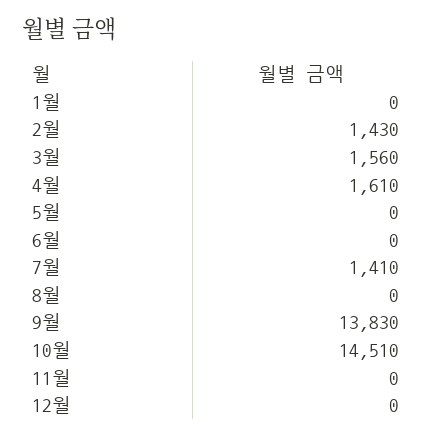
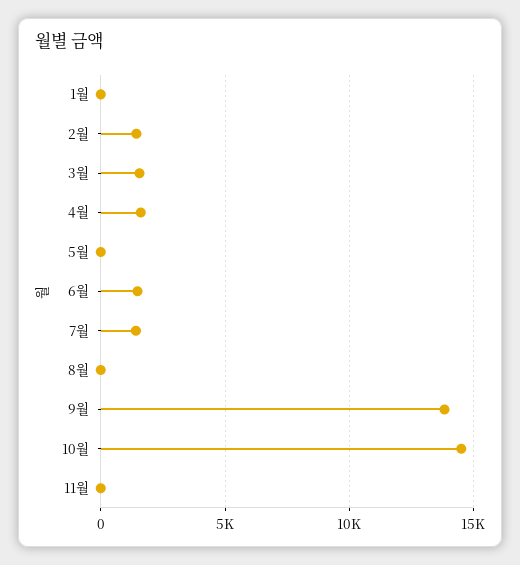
6월: 0 -> 1500
12월: 0 -> none

